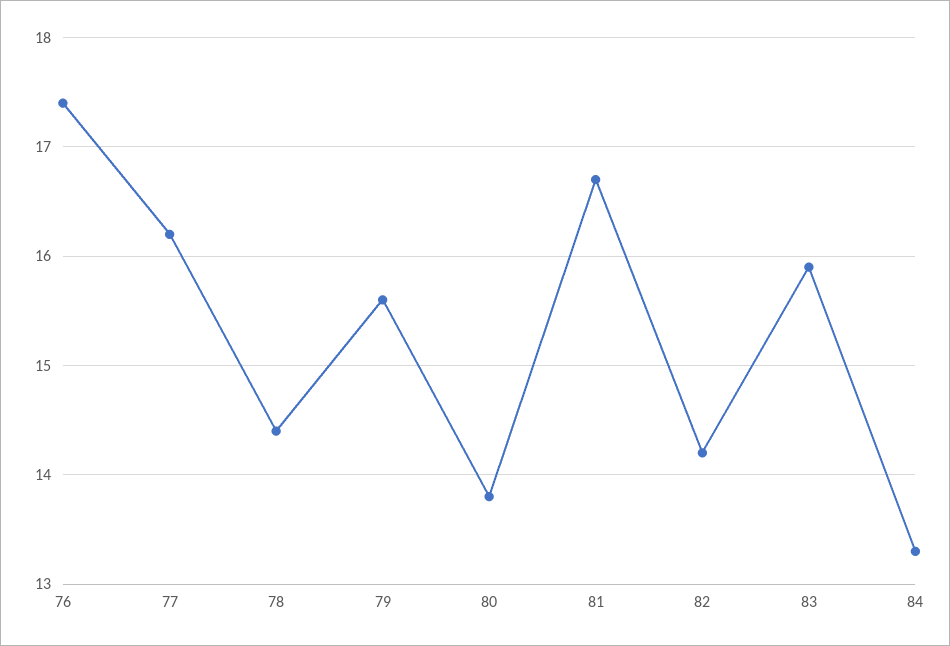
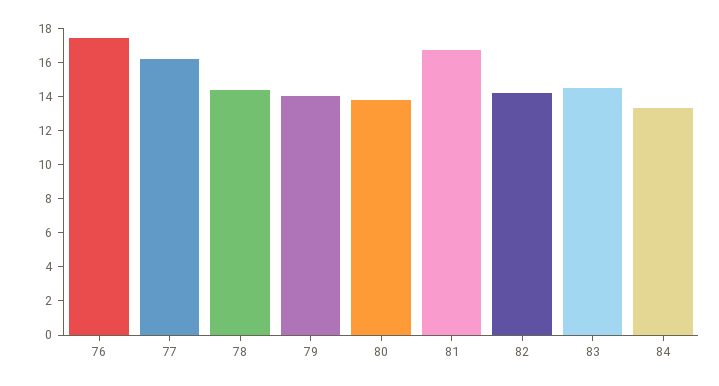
79: 15.6 -> 14
83: 15.9 -> 14.5

